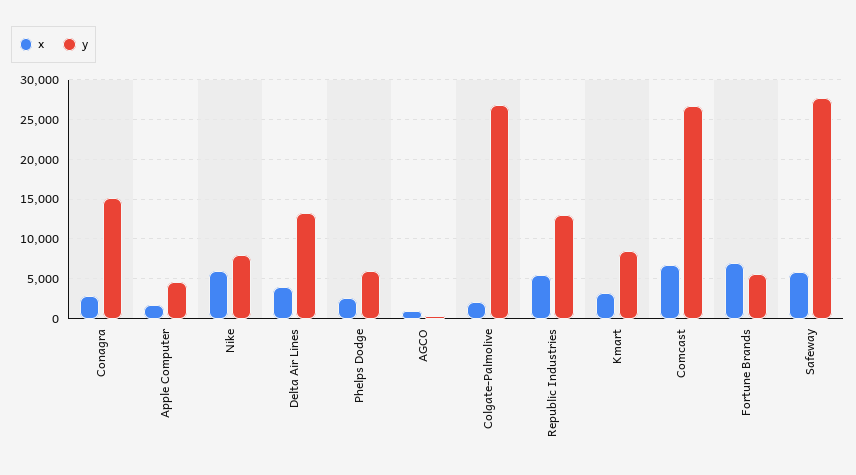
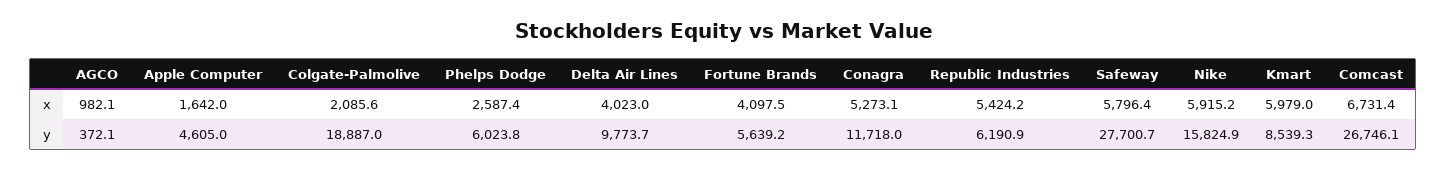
x, Conagra: 3000 -> 5273.1
y, Conagra: 15000 -> 11718
y, Nike: 8000 -> 15824.9
y, Delta Air Lines: 13000 -> 9773.7
y, Colgate-Palmolive: 27000 -> 18887
y, Republic Industries: 13000 -> 6190.9
x, Kmart: 3000 -> 5979
x, Fortune Brands: 7000 -> 4097.5

